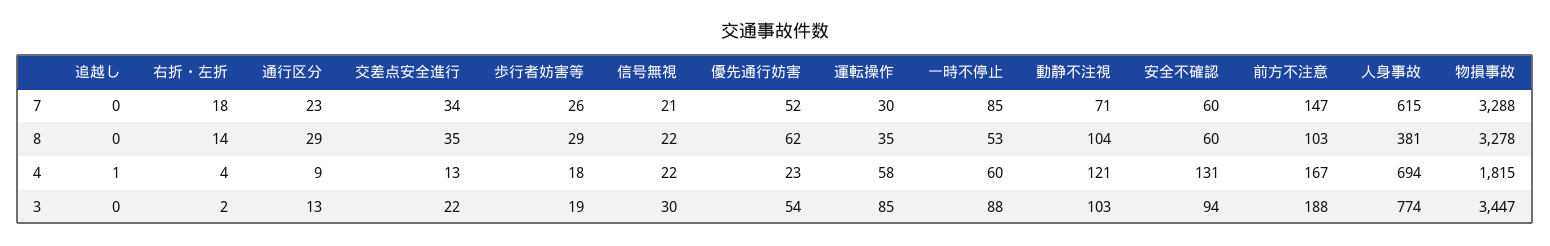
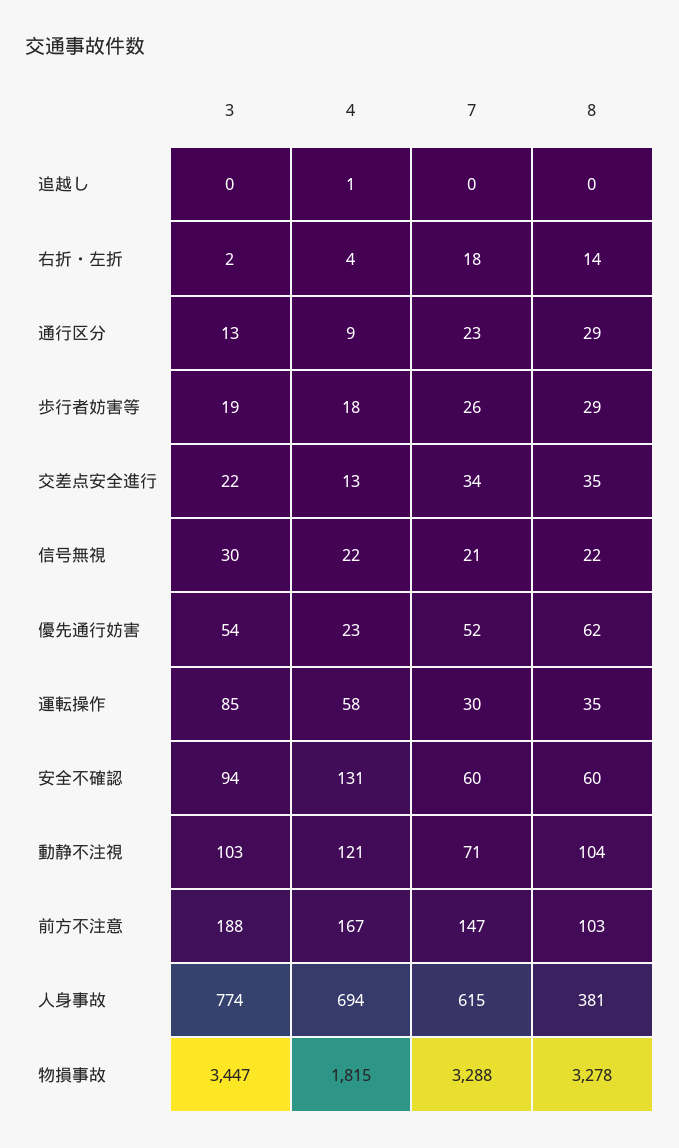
一時不停止, 7: 85 -> none
一時不停止, 8: 53 -> none
一時不停止, 4: 60 -> none
一時不停止, 3: 88 -> none

